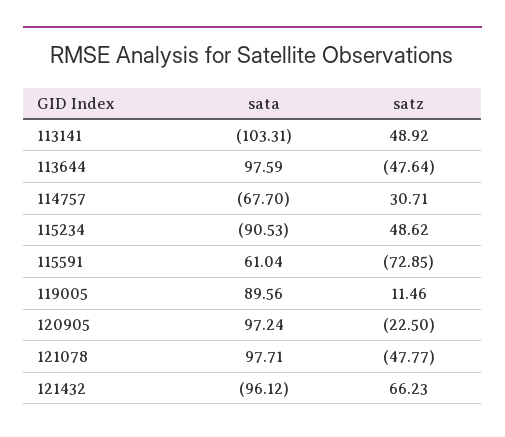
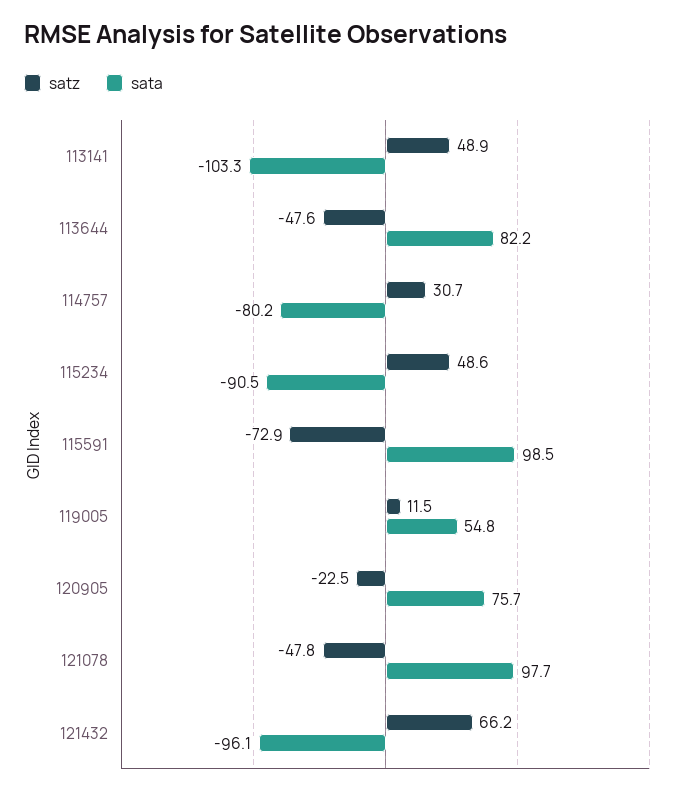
sata, 113644: 97.59 -> 82.2
sata, 114757: -67.7 -> -80.2
sata, 115591: 61.04 -> 98.5
sata, 119005: 89.56 -> 54.8
sata, 120905: 97.24 -> 75.7

